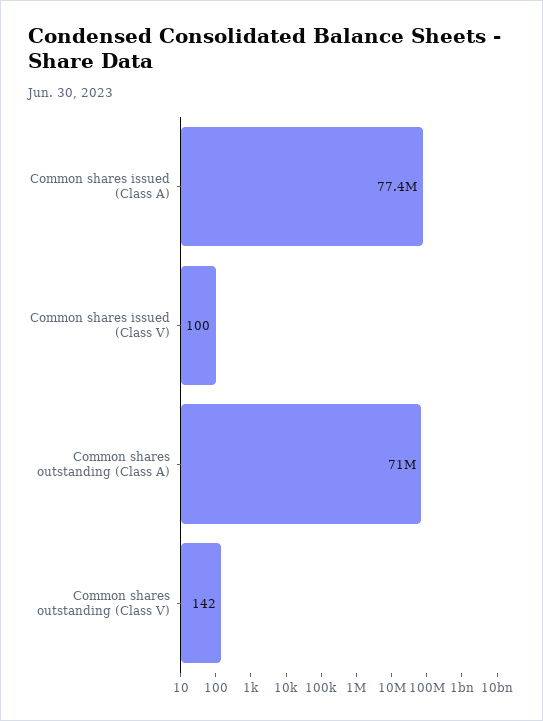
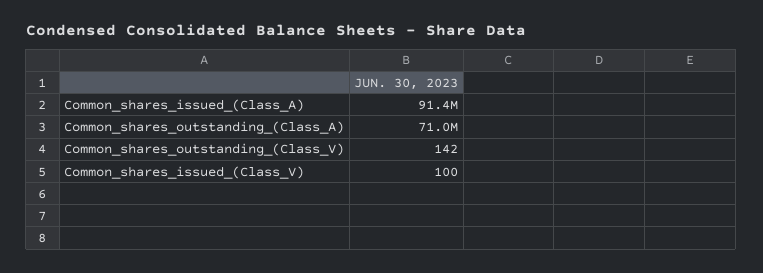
Common shares issued (Class A): 77400000 -> 91400000

